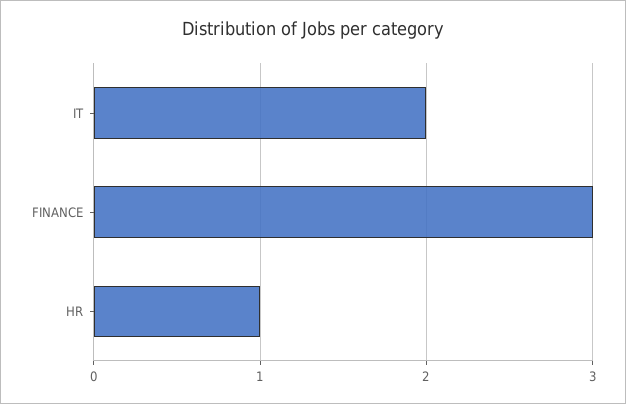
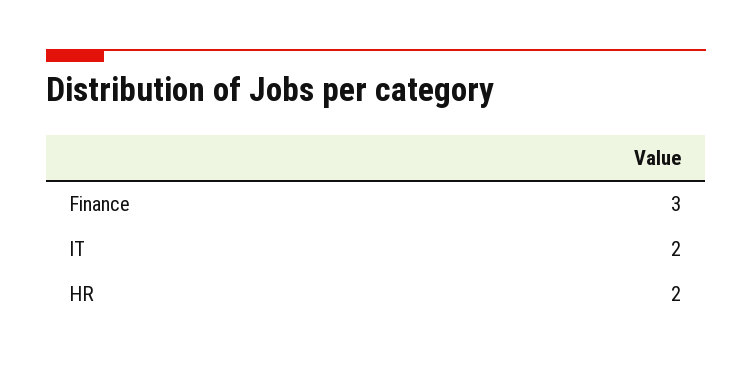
HR: 1 -> 2

